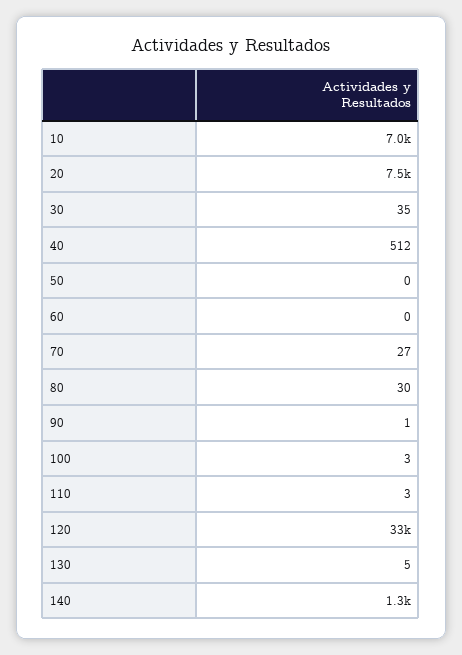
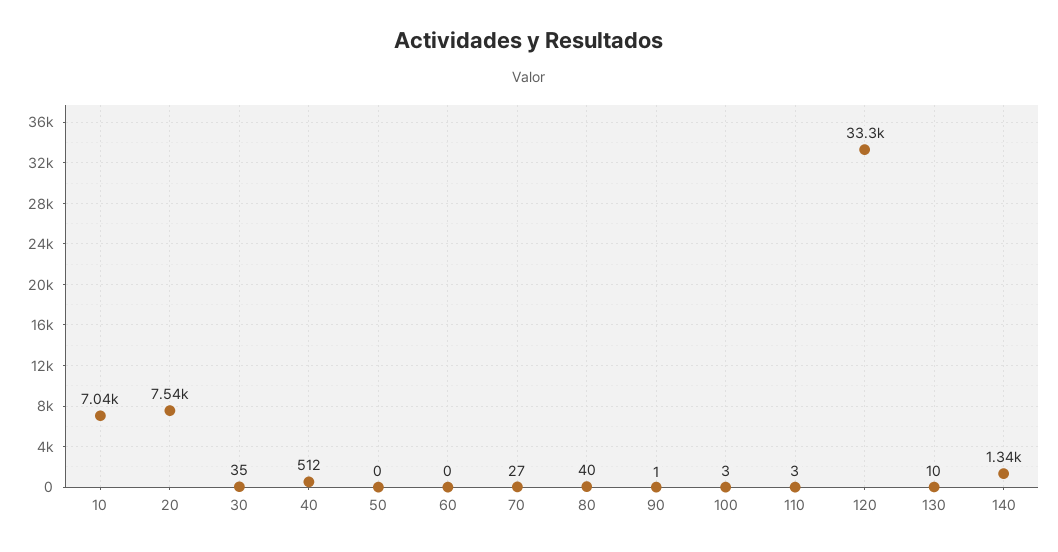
80: 30 -> 40
130: 5 -> 10

